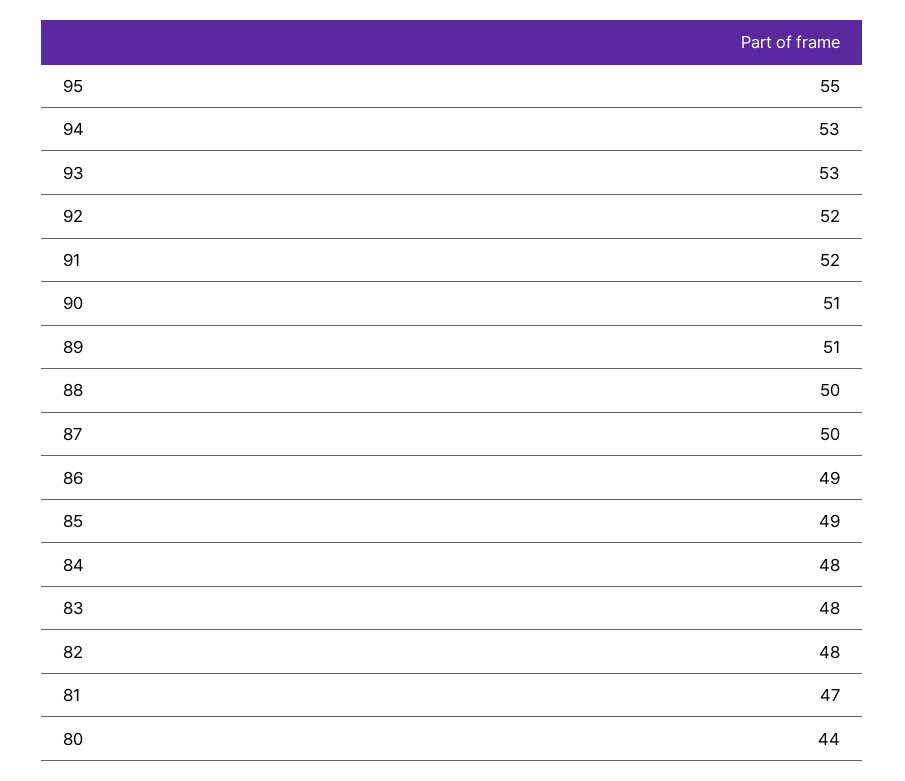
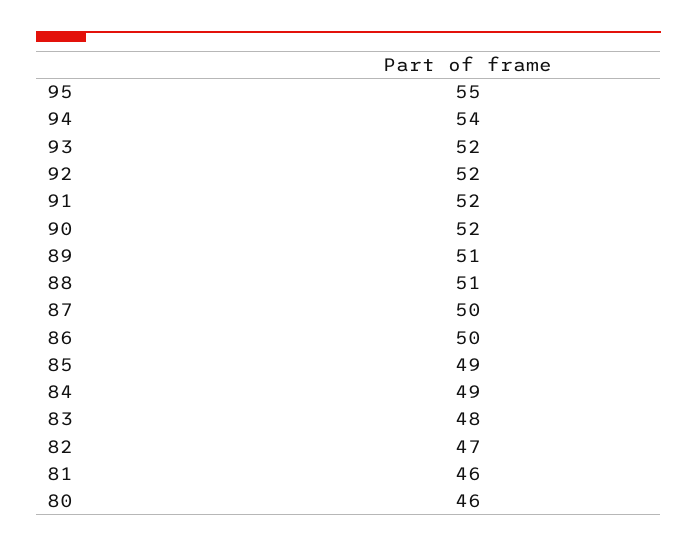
94: 53 -> 54
93: 53 -> 52
90: 51 -> 52
88: 50 -> 51
86: 49 -> 50
84: 48 -> 49
82: 48 -> 47
81: 47 -> 46
80: 44 -> 46

